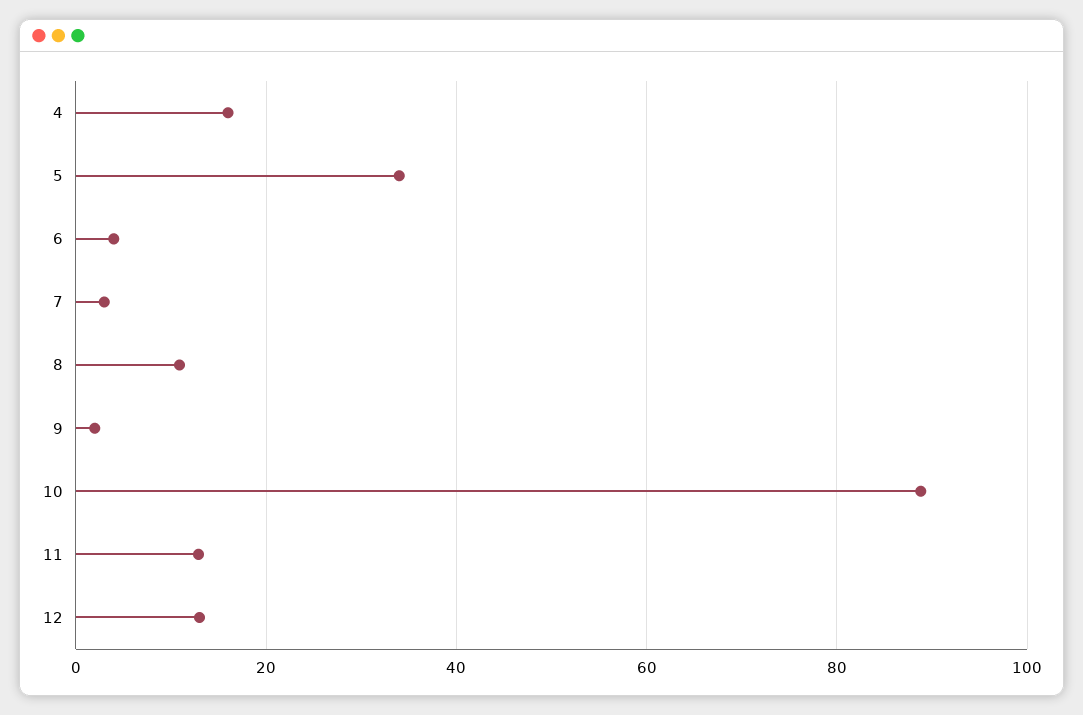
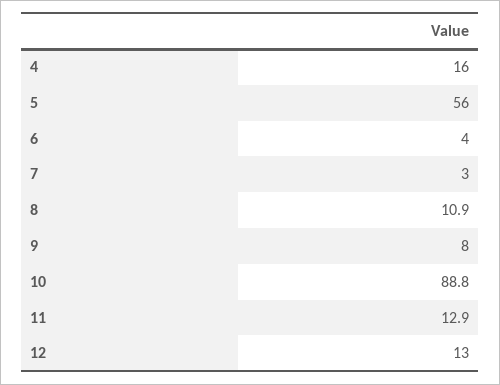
5: 34 -> 56
9: 2 -> 8

